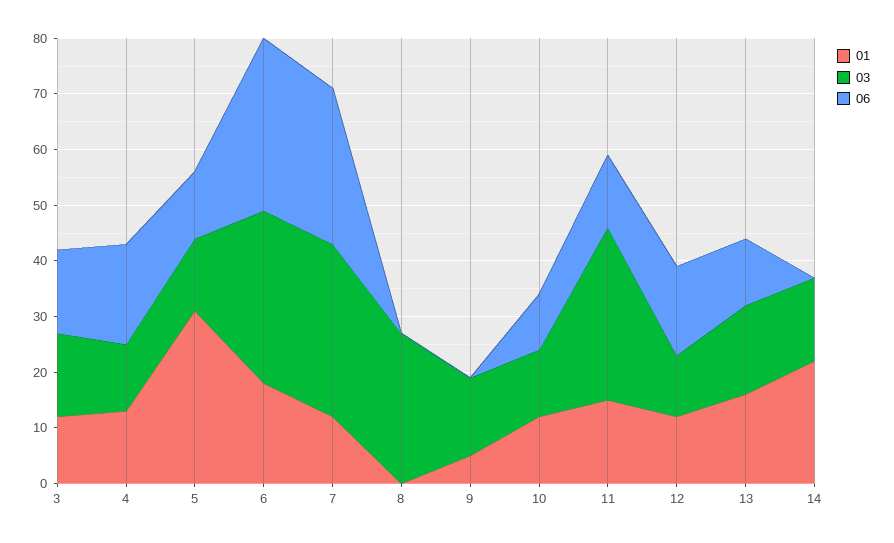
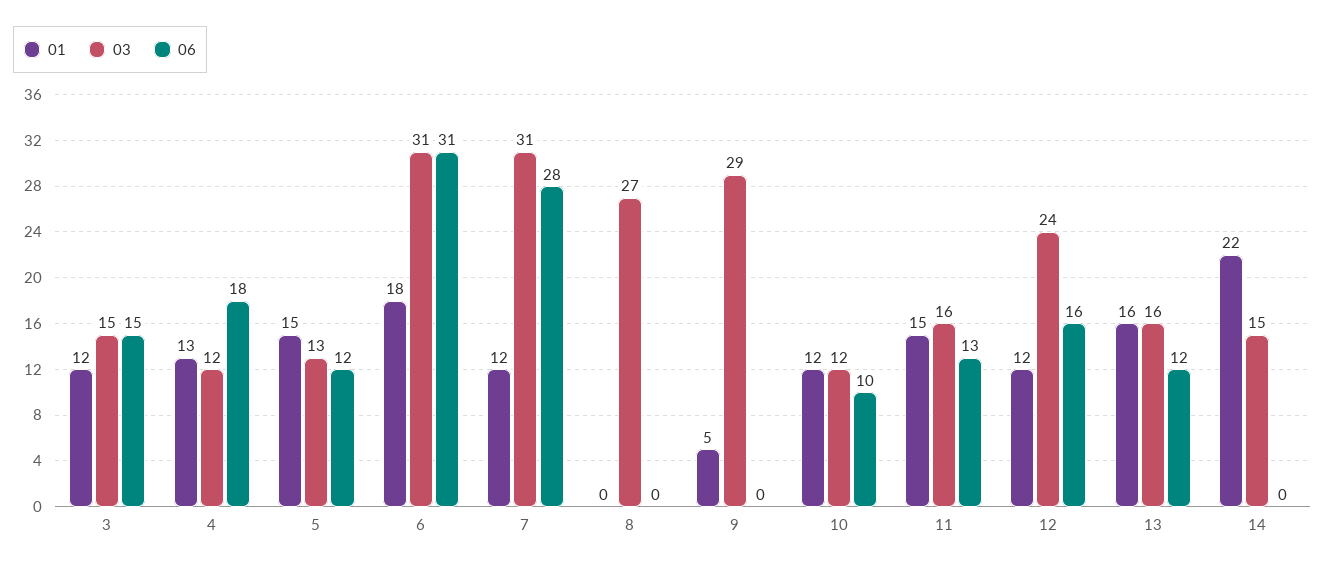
01, 5: 30 -> 15
03, 9: 15 -> 29
03, 11: 30 -> 16
03, 12: 10 -> 24

